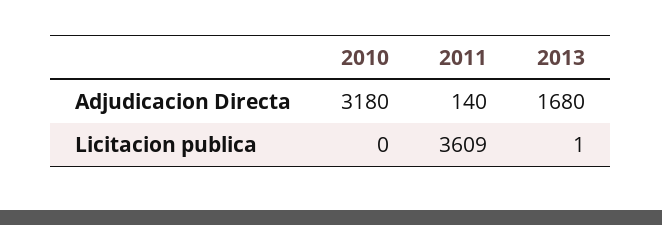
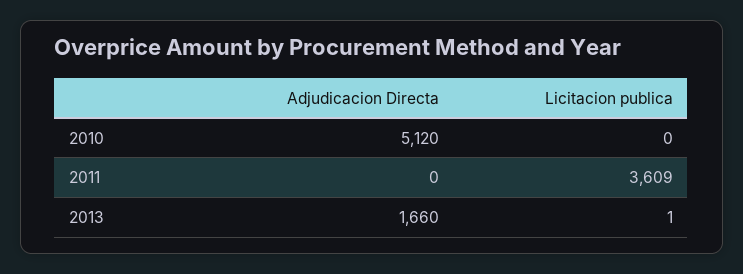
2010, Adjudicacion Directa: 3180 -> 5120
2011, Adjudicacion Directa: 140 -> 0
2013, Adjudicacion Directa: 1680 -> 1660

